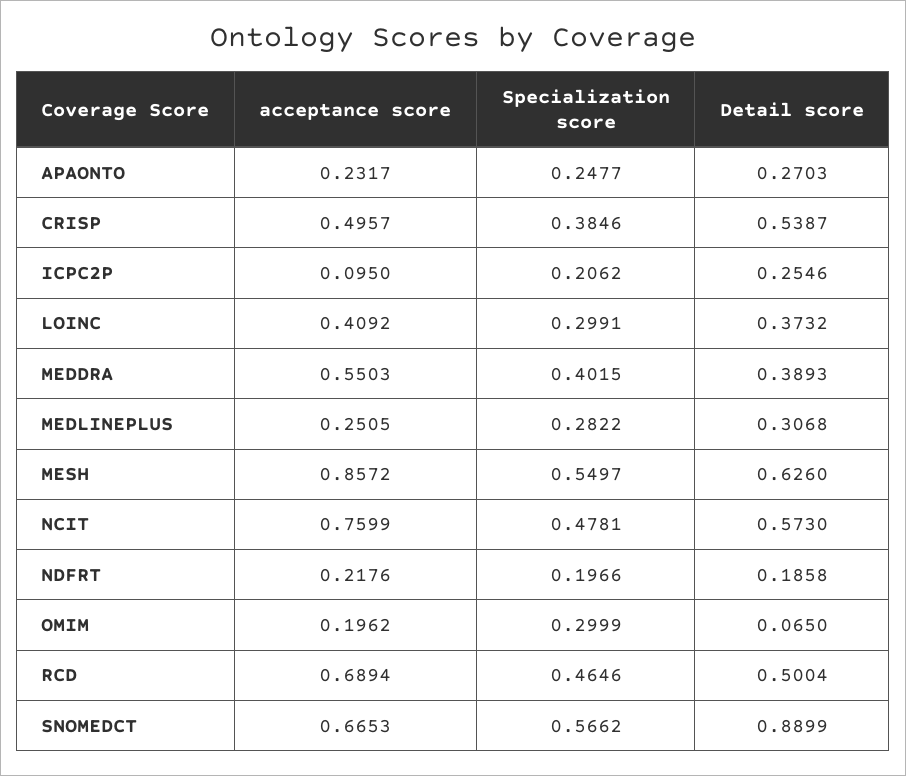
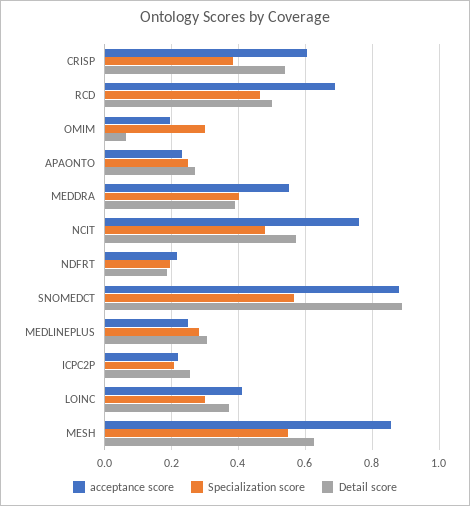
acceptance score, CRISP: 0.4957 -> 0.6
acceptance score, ICPC2P: 0.095 -> 0.22
acceptance score, SNOMEDCT: 0.6653 -> 0.88

